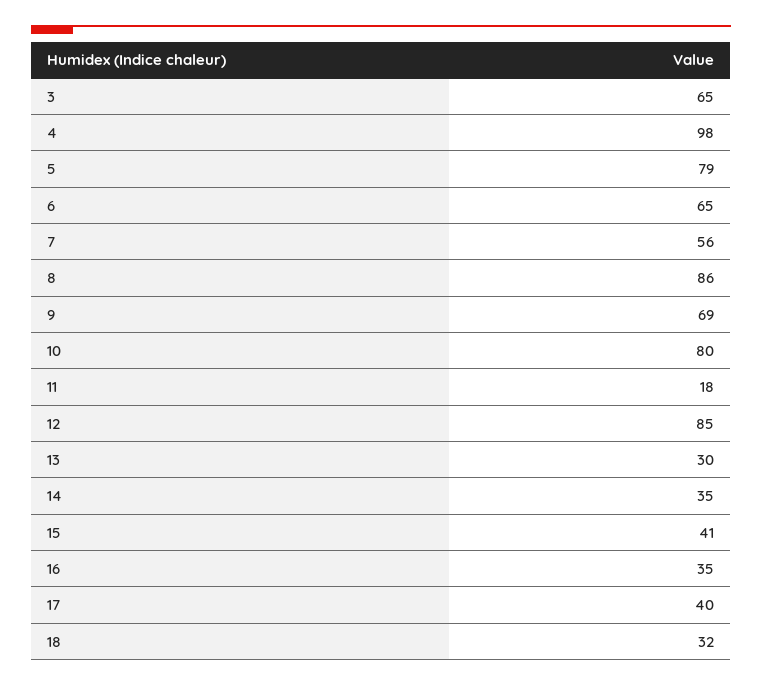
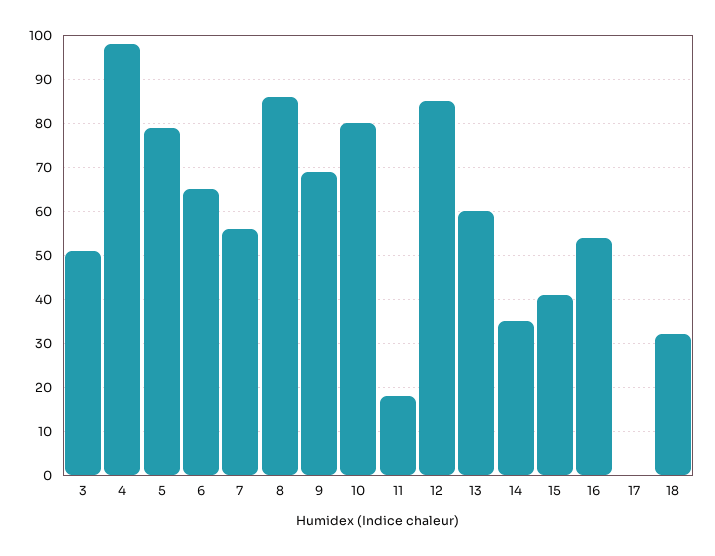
3: 65 -> 50
13: 30 -> 60
16: 35 -> 55
17: 40 -> 0

